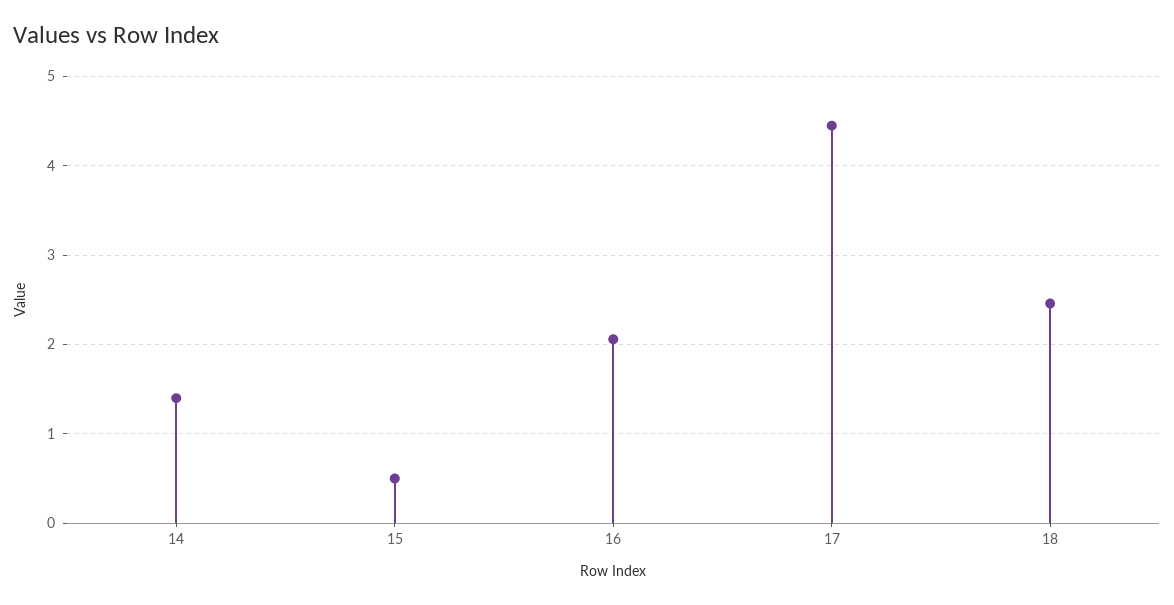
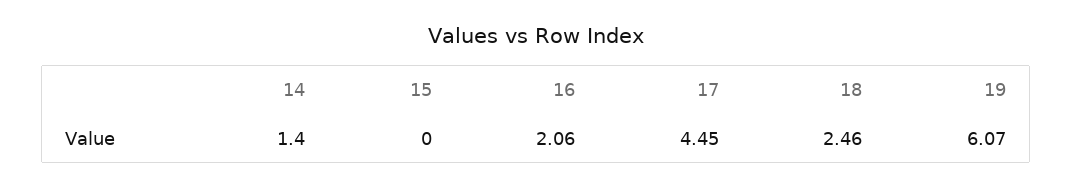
15: 0.5 -> 0
19: none -> 6.07

